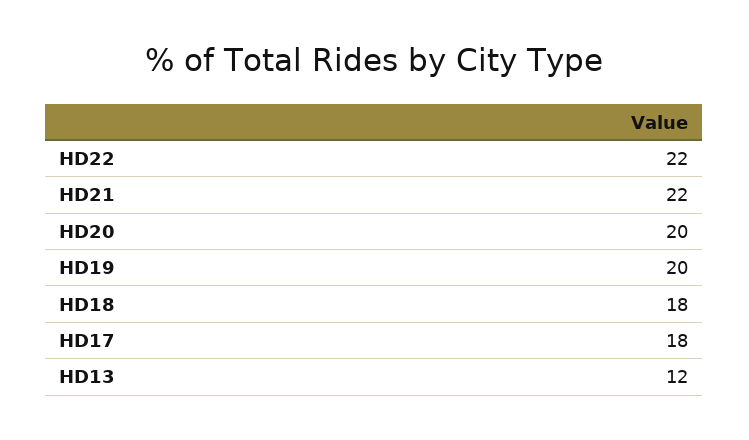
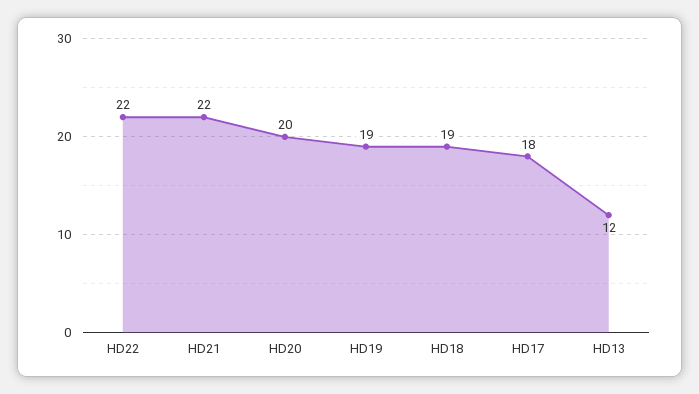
HD19: 20 -> 19
HD18: 18 -> 19

